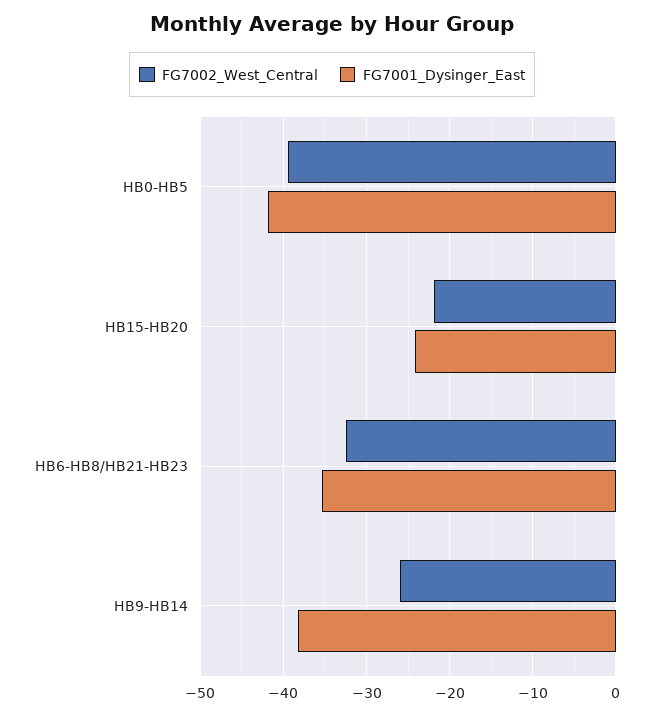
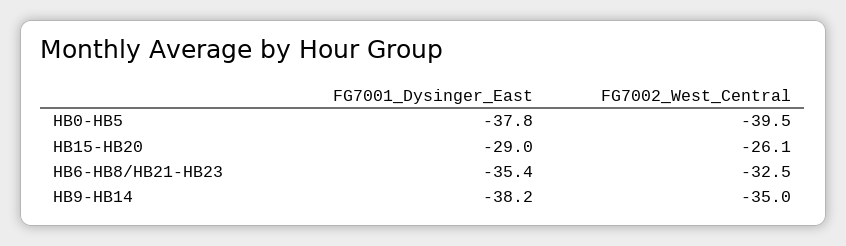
FG7001_Dysinger_East, HB0-HB5: -42 -> -37.8
FG7002_West_Central, HB15-HB20: -22 -> -26.1
FG7001_Dysinger_East, HB15-HB20: -24 -> -29
FG7002_West_Central, HB9-HB14: -26 -> -35

